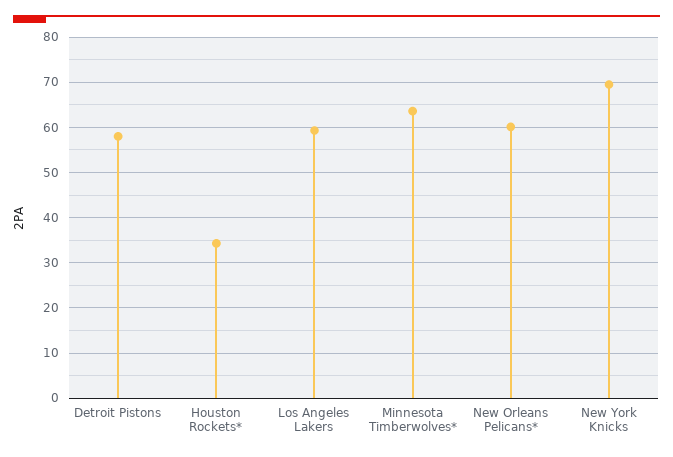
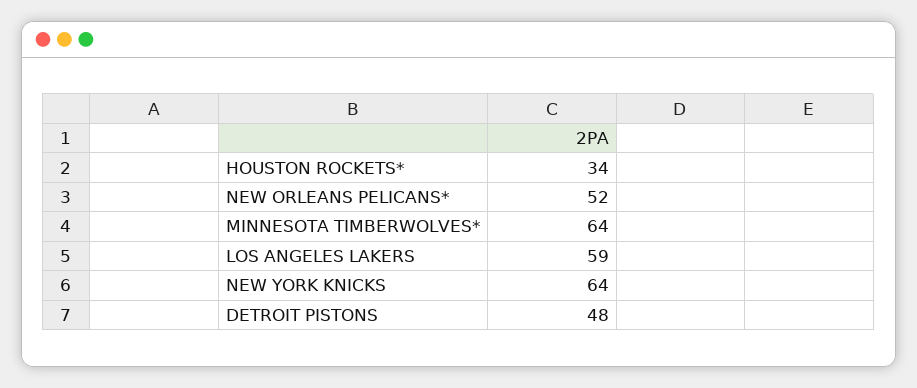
Detroit Pistons: 58 -> 48
New Orleans Pelicans*: 60 -> 52
New York Knicks: 70 -> 64

